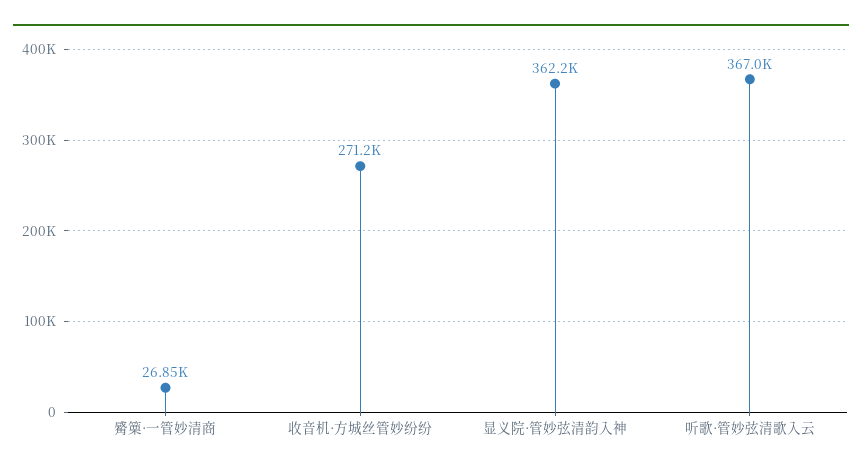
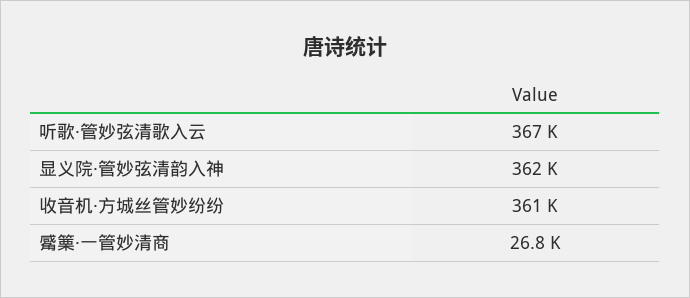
收音机·方城丝管妙纷纷: 271200 -> 361000

